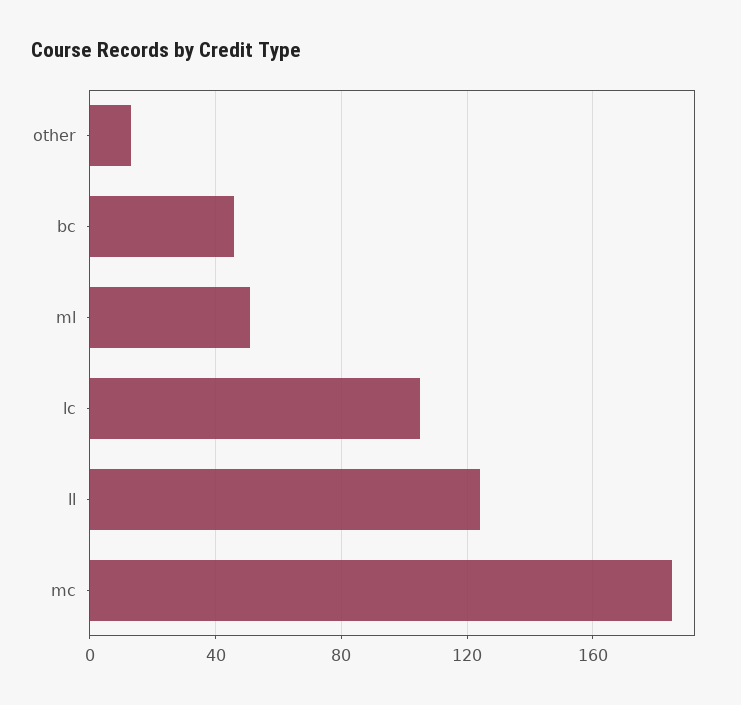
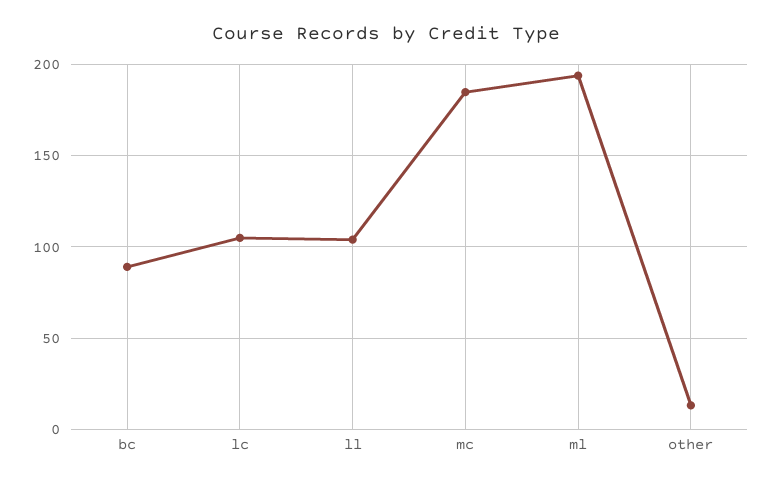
bc: 45 -> 90
ml: 50 -> 195
ll: 125 -> 105

